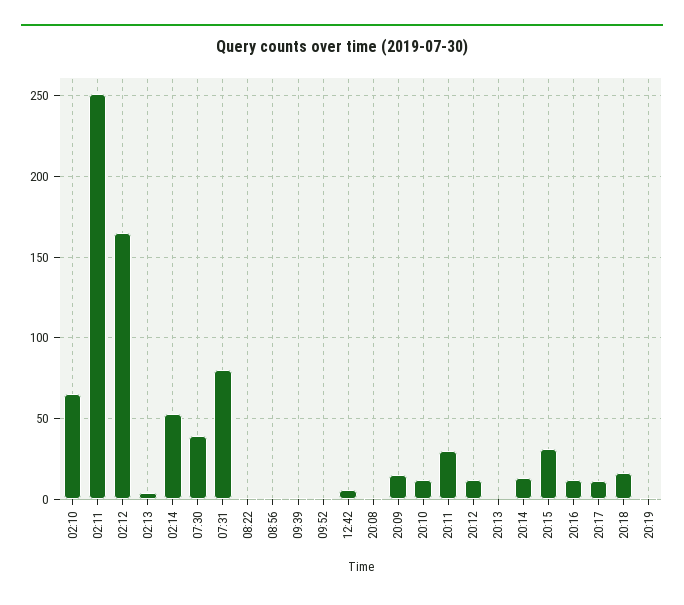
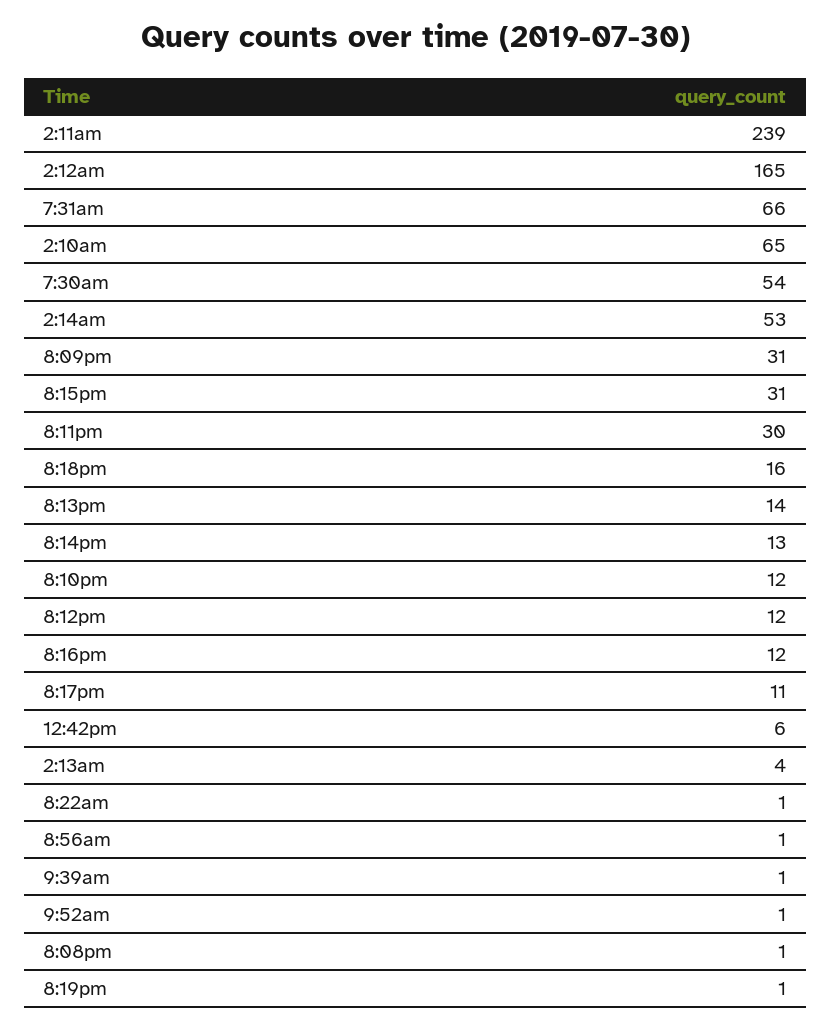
02:11: 250 -> 239
07:30: 40 -> 54
07:31: 80 -> 66
20:09: 15 -> 31
20:13: 0 -> 14

